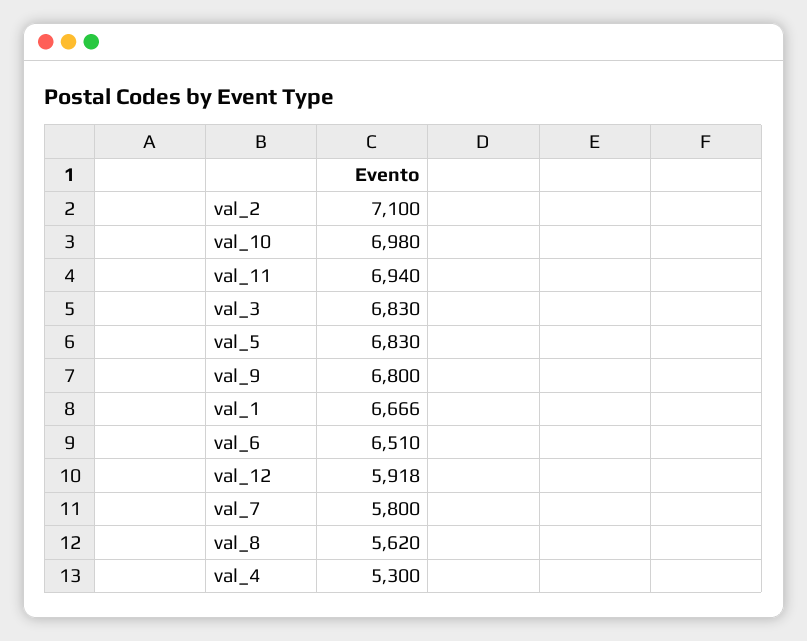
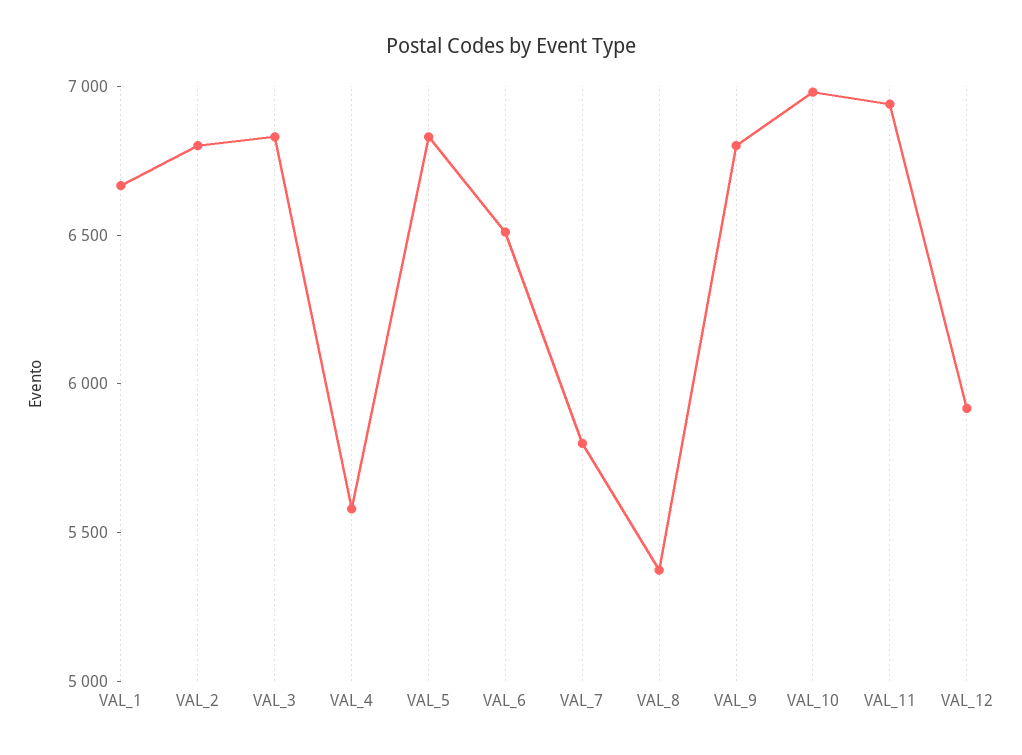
val_2: 7100 -> 6800
val_8: 5620 -> 5400
val_4: 5300 -> 5600

